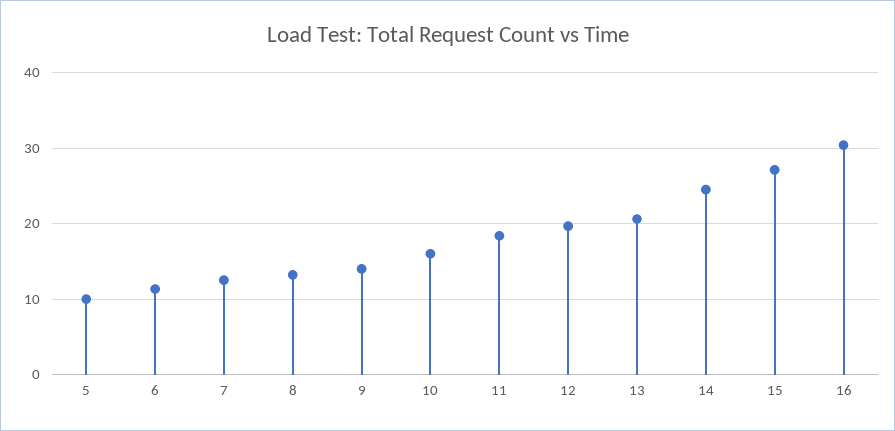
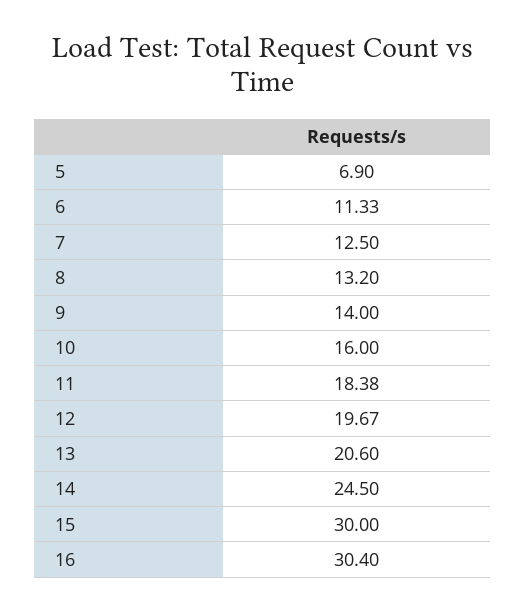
5: 10 -> 6.9
15: 27 -> 30

